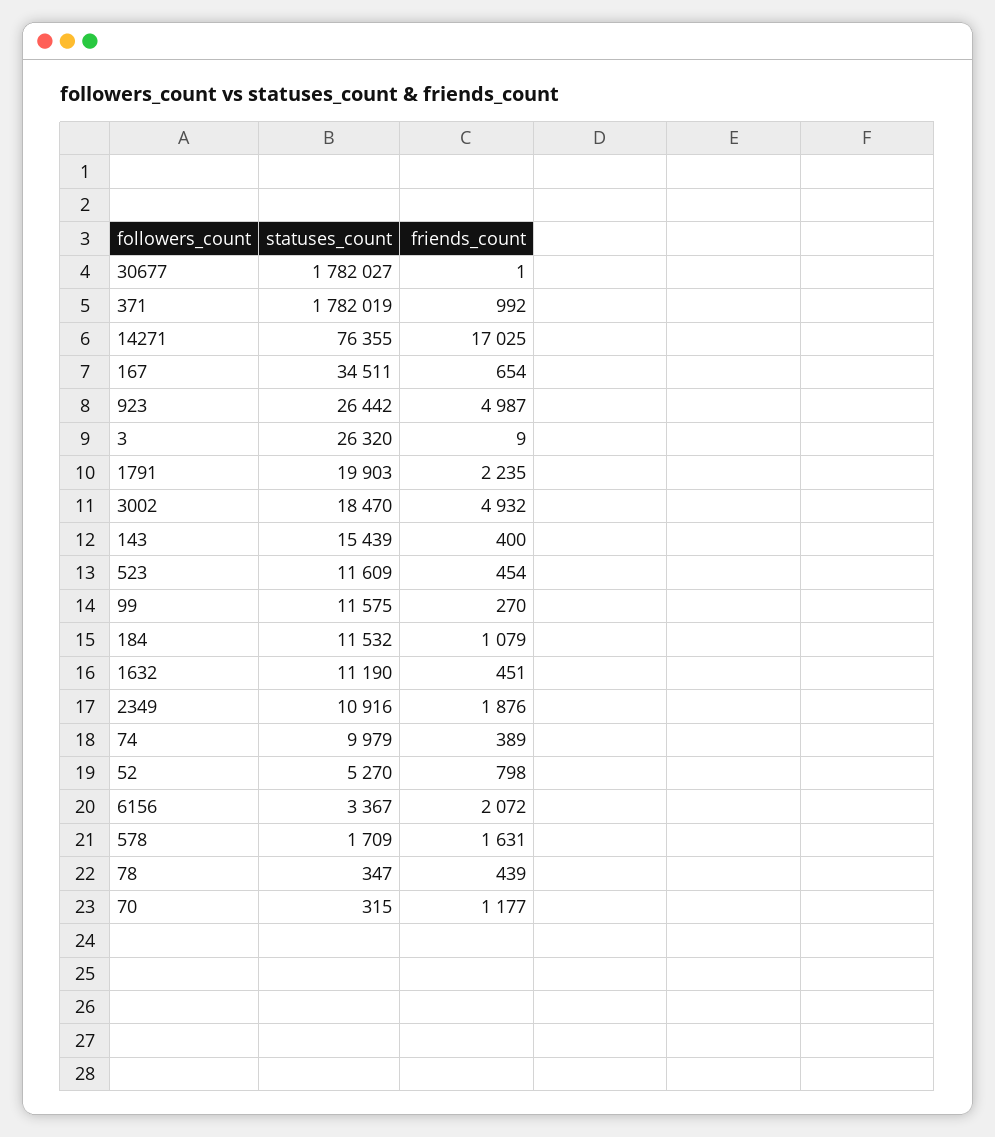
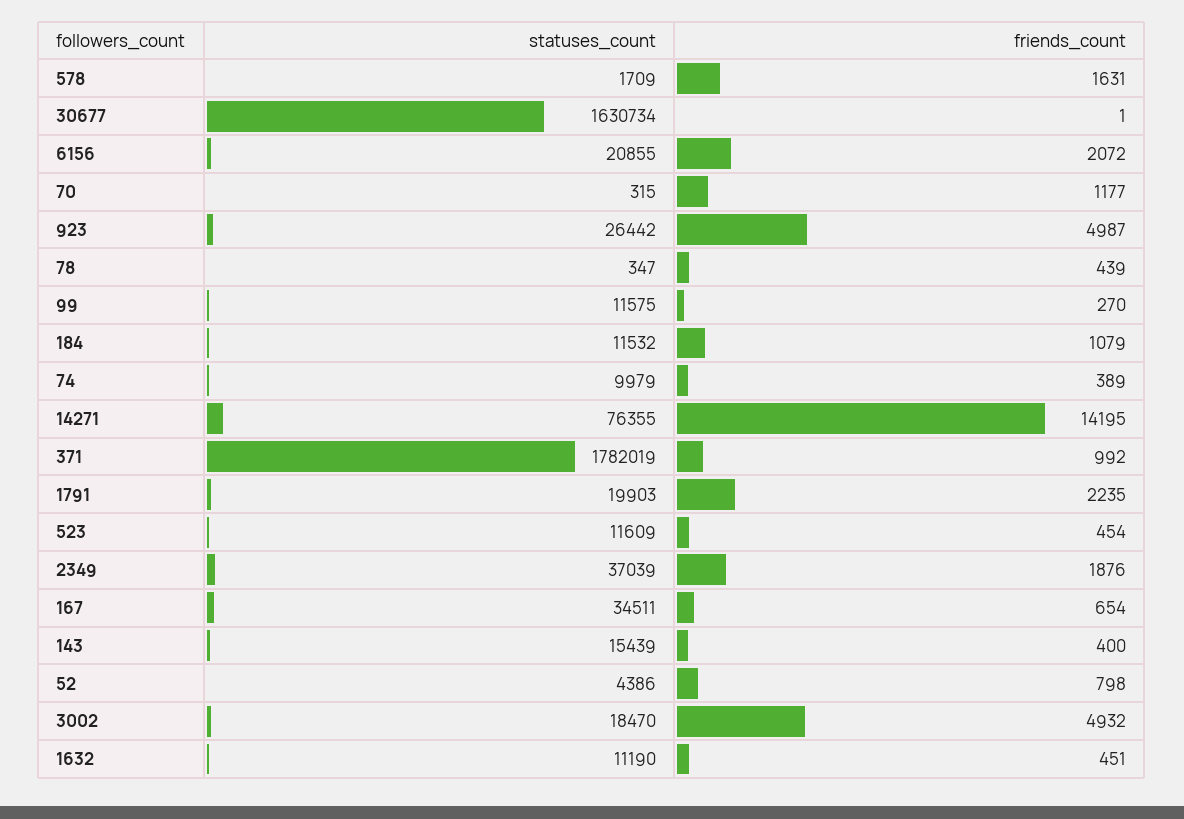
statuses_count, 30677: 1782027 -> 1630734
friends_count, 14271: 17025 -> 14195
statuses_count, 3: 26320 -> none
friends_count, 3: 9 -> none
statuses_count, 2349: 10916 -> 37039
statuses_count, 52: 5270 -> 4386
statuses_count, 6156: 3367 -> 20855

